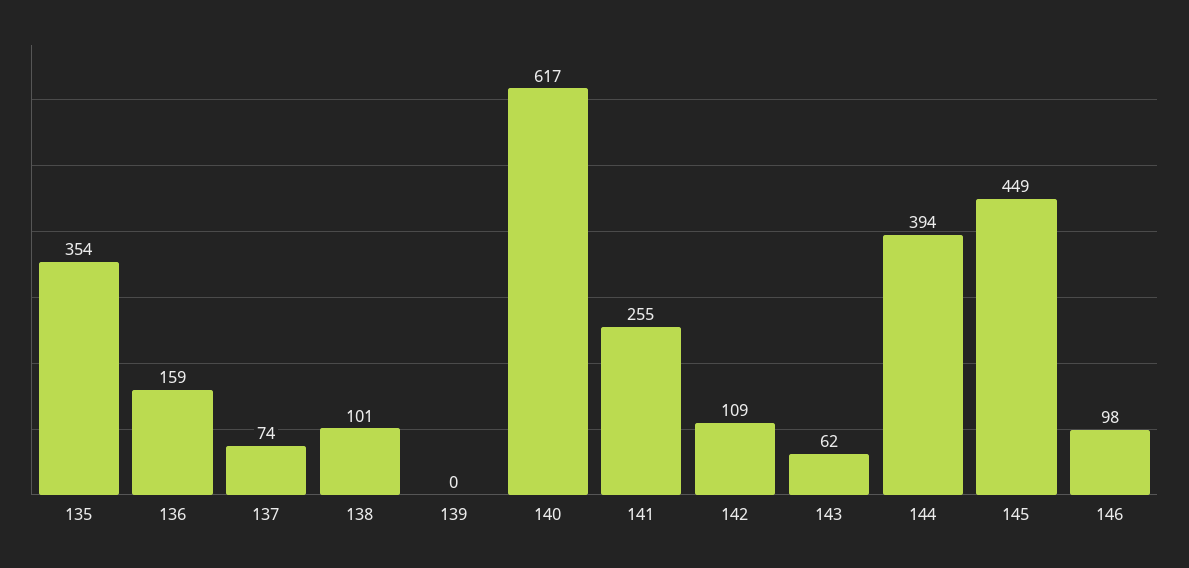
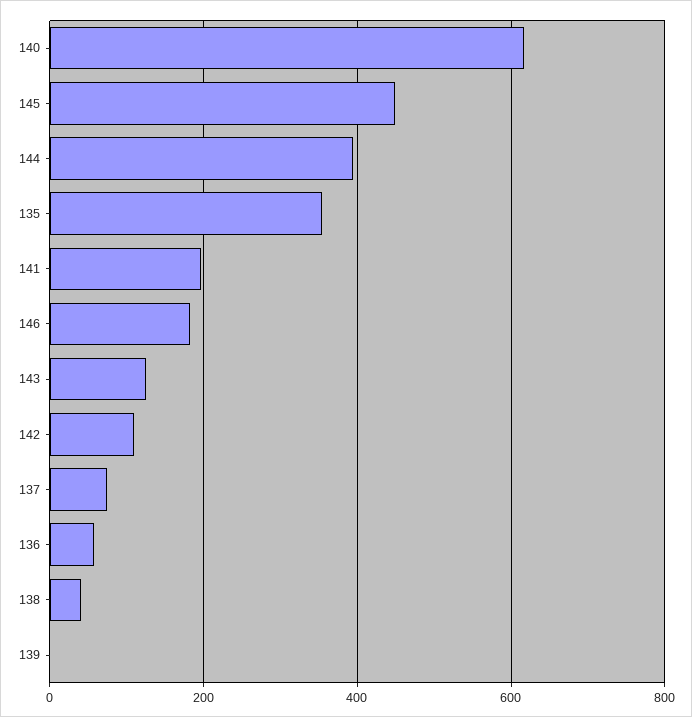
136: 159 -> 60
138: 101 -> 40
141: 255 -> 200
143: 62 -> 120
146: 98 -> 180

